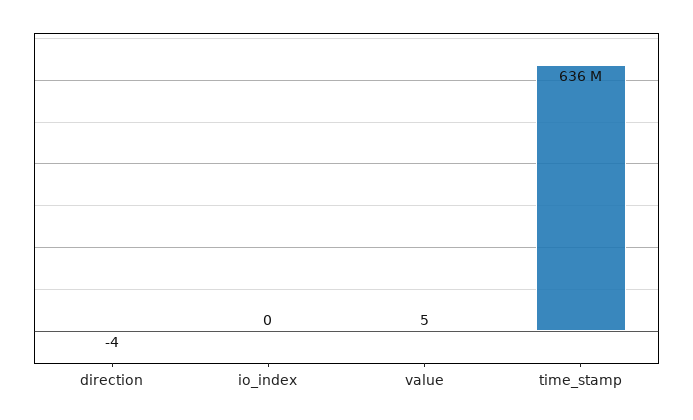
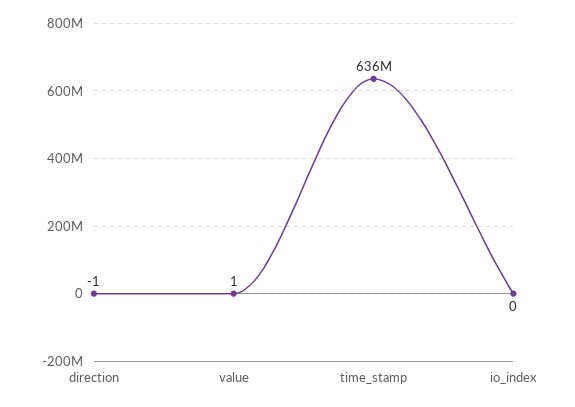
direction: -4 -> -1
value: 5 -> 1

